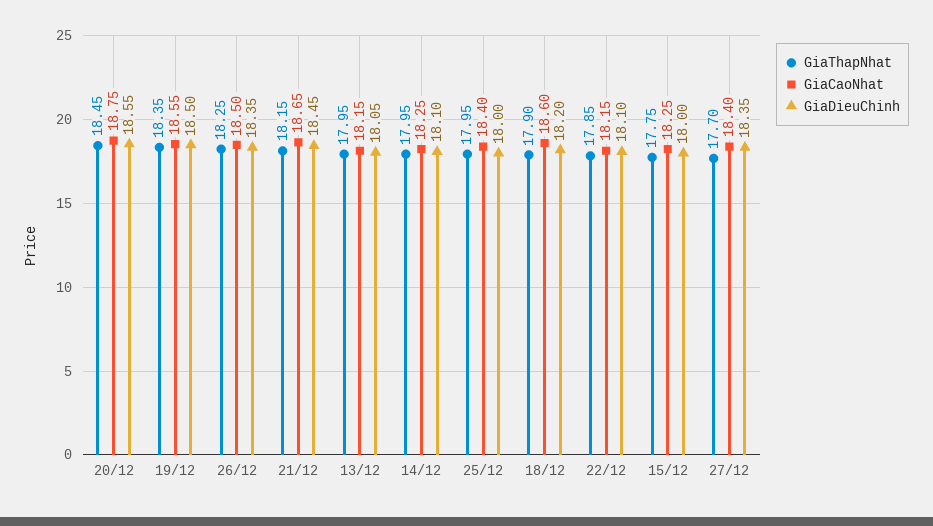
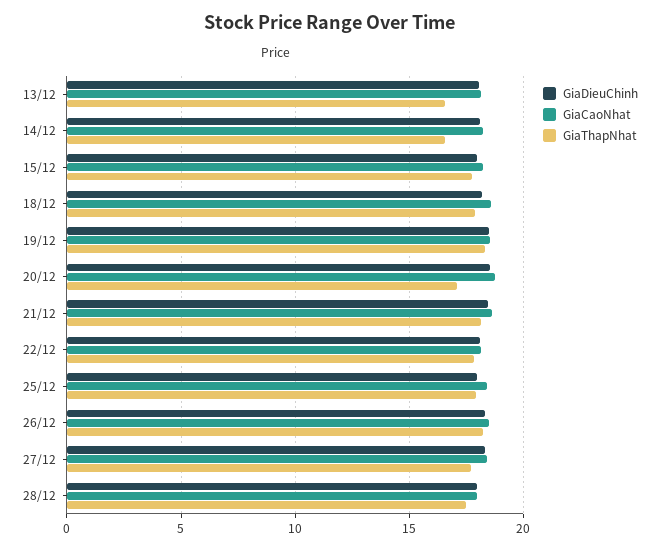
GiaThapNhat, 20/12: 18.45 -> 17
GiaThapNhat, 13/12: 17.95 -> 16.5
GiaThapNhat, 14/12: 17.95 -> 16.5
GiaDieuChinh, 28/12: none -> 18
GiaCaoNhat, 28/12: none -> 18
GiaThapNhat, 28/12: none -> 17.5

